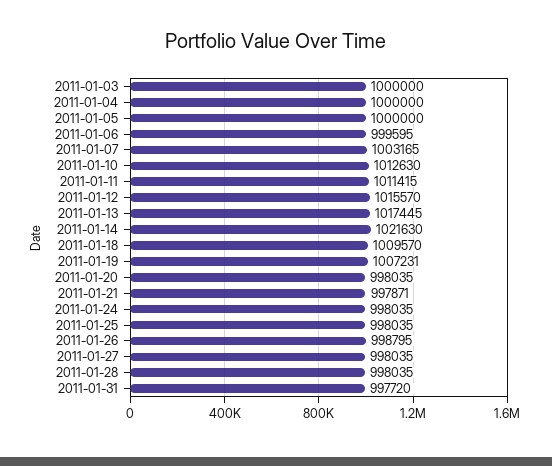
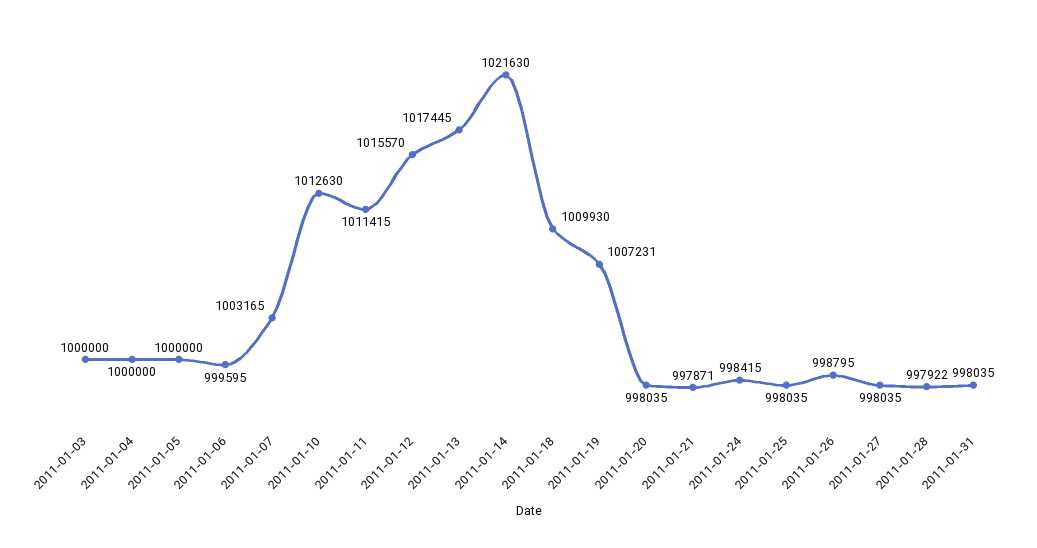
2011-01-18: 1009570 -> 1009930
2011-01-24: 998035 -> 998415
2011-01-28: 998035 -> 997922
2011-01-31: 997720 -> 998035

